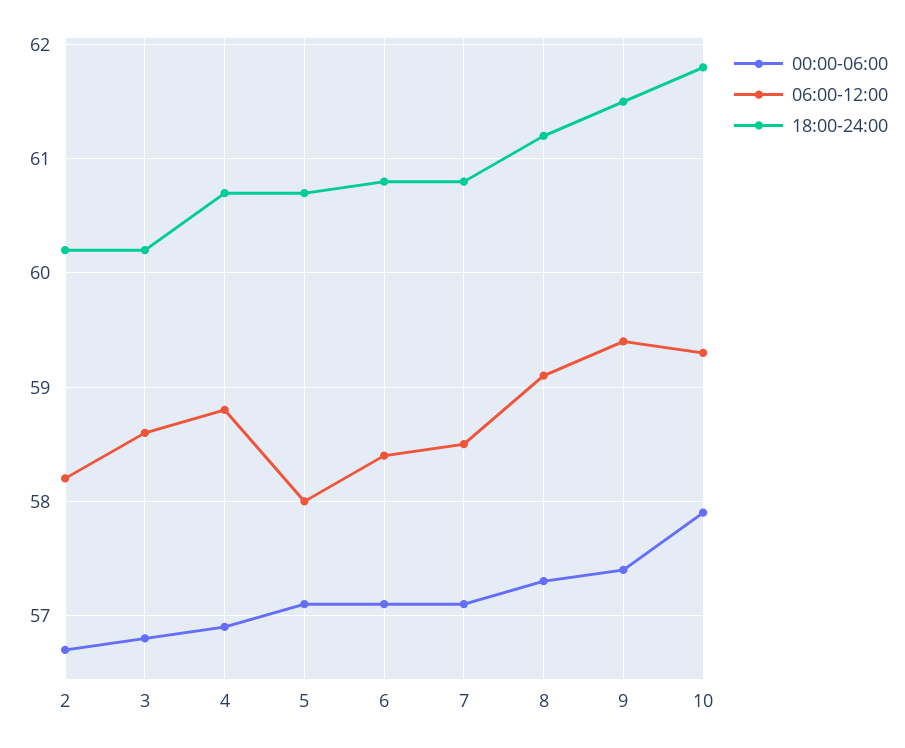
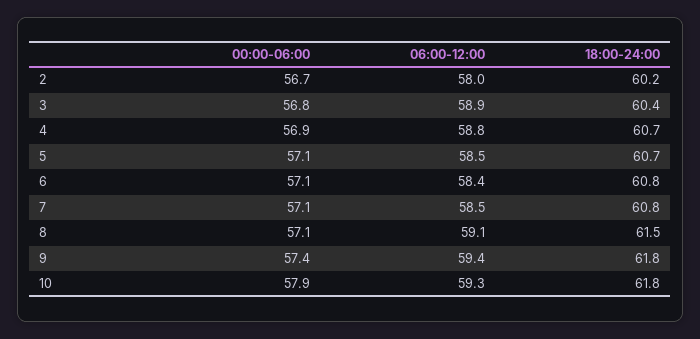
06:00-12:00, 2: 58.2 -> 58
06:00-12:00, 3: 58.6 -> 58.9
18:00-24:00, 3: 60.2 -> 60.4
06:00-12:00, 5: 58 -> 58.5
00:00-06:00, 8: 57.3 -> 57.1
18:00-24:00, 8: 61.2 -> 61.5
18:00-24:00, 9: 61.5 -> 61.8

